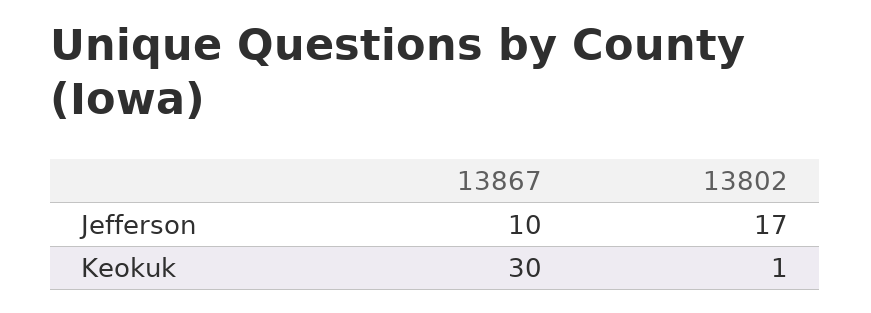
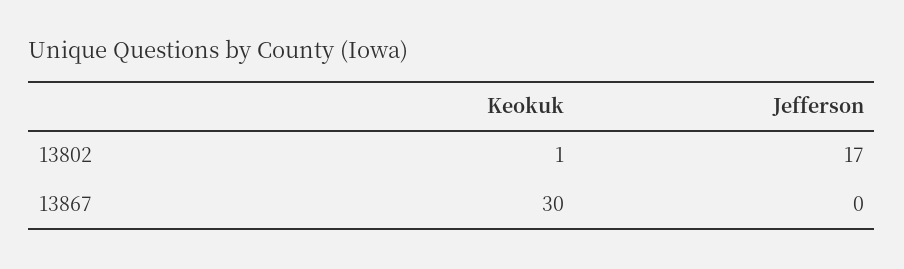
13867, Jefferson: 10 -> 0

